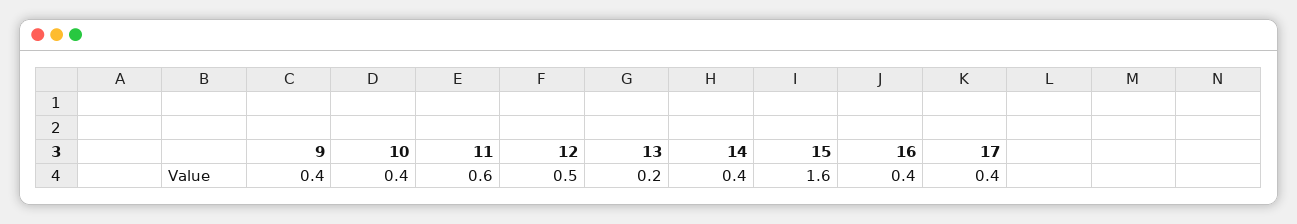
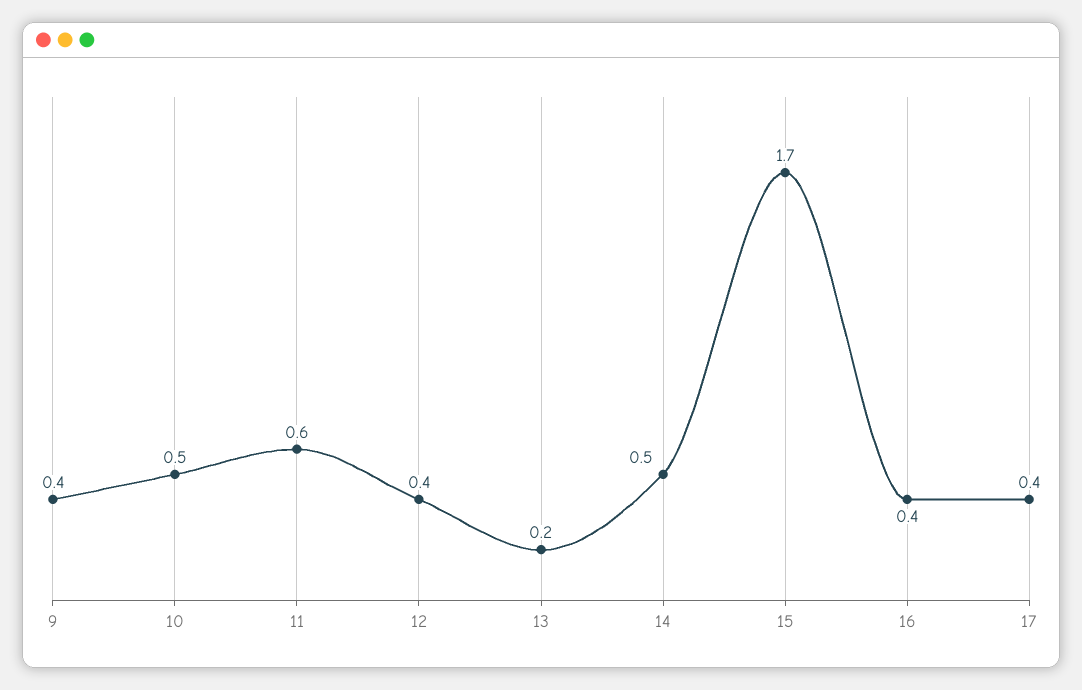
10: 0.4 -> 0.5
12: 0.5 -> 0.4
14: 0.4 -> 0.5
15: 1.6 -> 1.7

